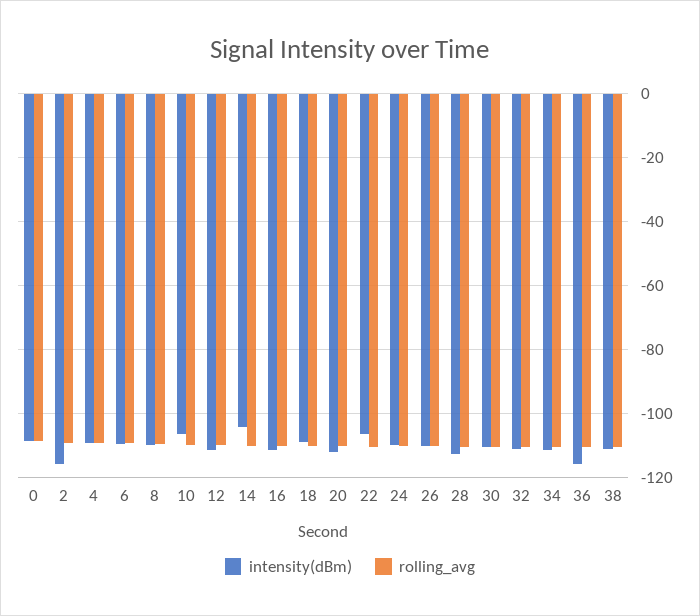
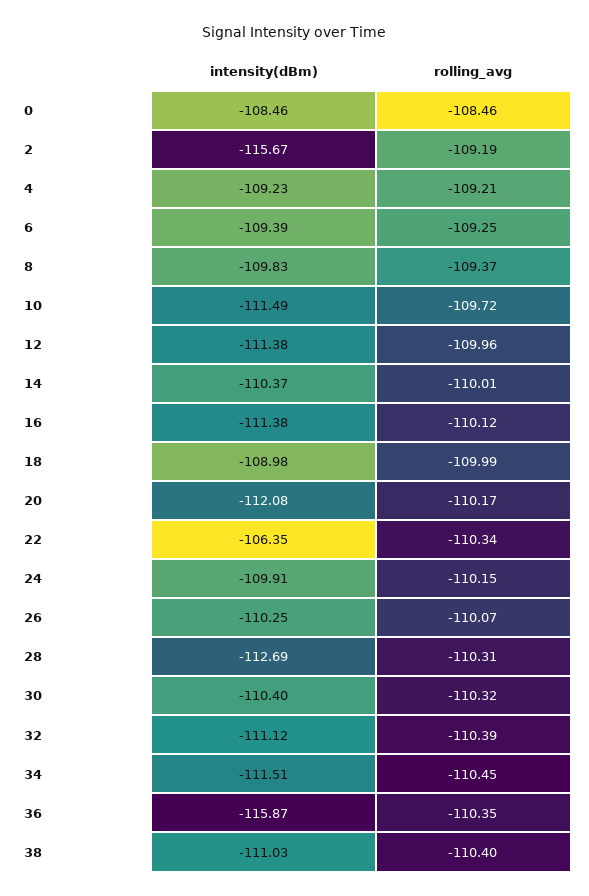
intensity(dBm), 10: -106 -> -111.49
intensity(dBm), 14: -104 -> -110.37

